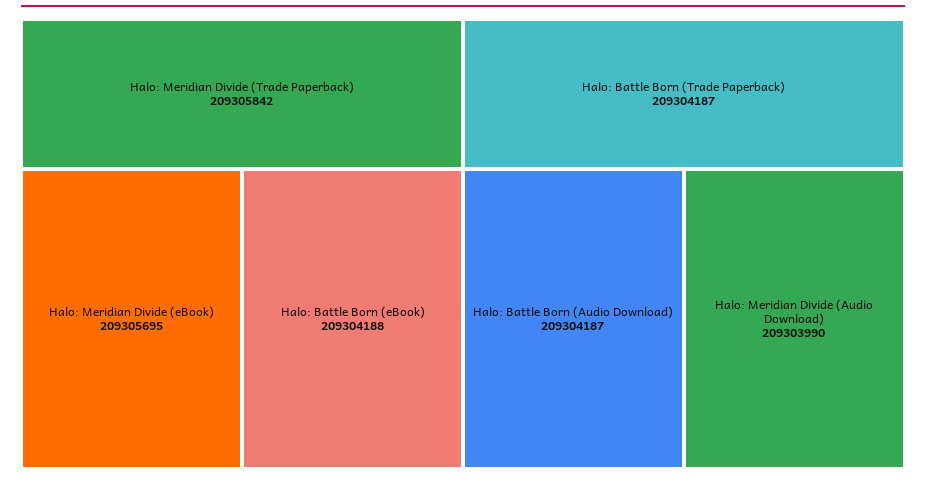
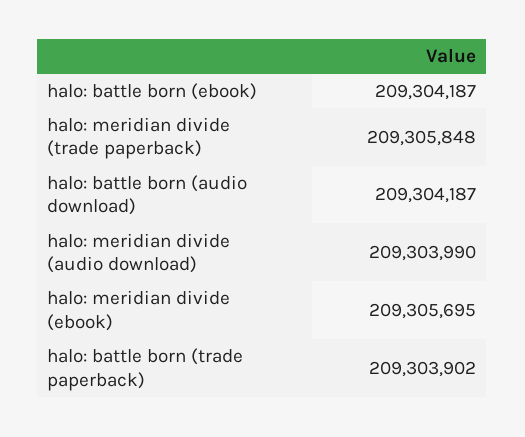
Halo: Meridian Divide (Trade Paperback): 209305842 -> 209305848
Halo: Battle Born (eBook): 209304188 -> 209304187
Halo: Battle Born (Trade Paperback): 209304187 -> 209303902

